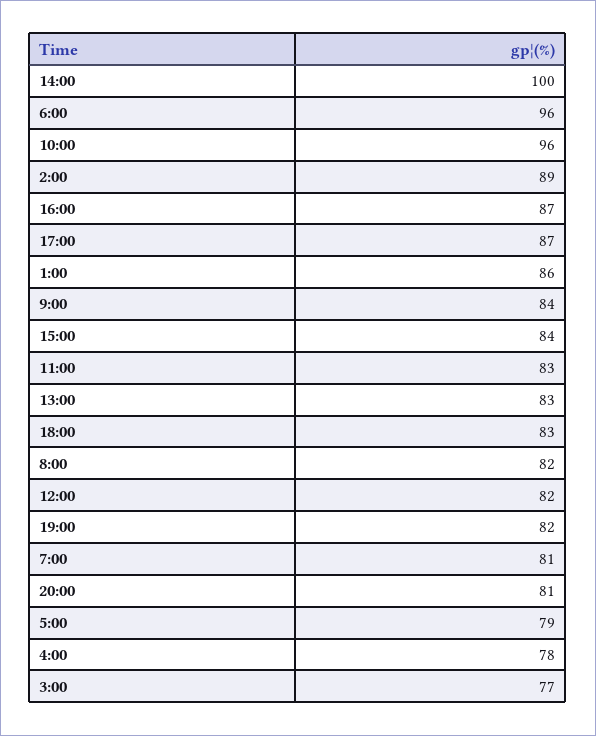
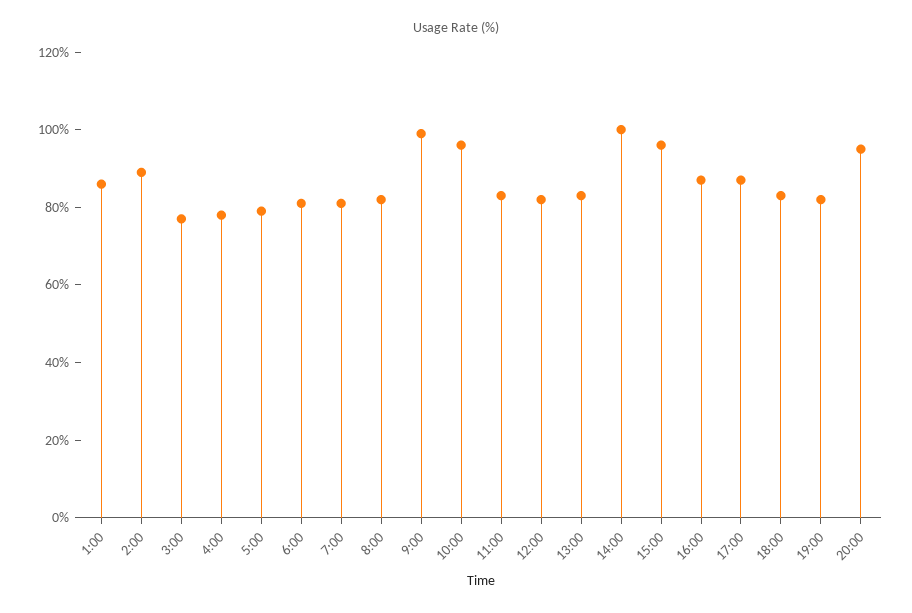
6:00: 96 -> 80
9:00: 84 -> 100
15:00: 84 -> 95
20:00: 81 -> 95

